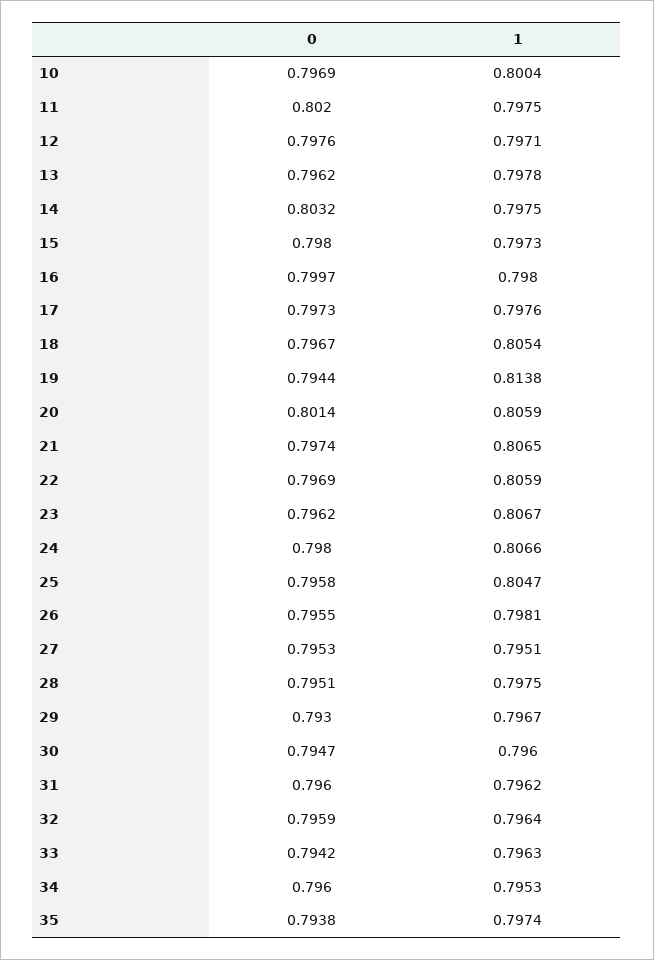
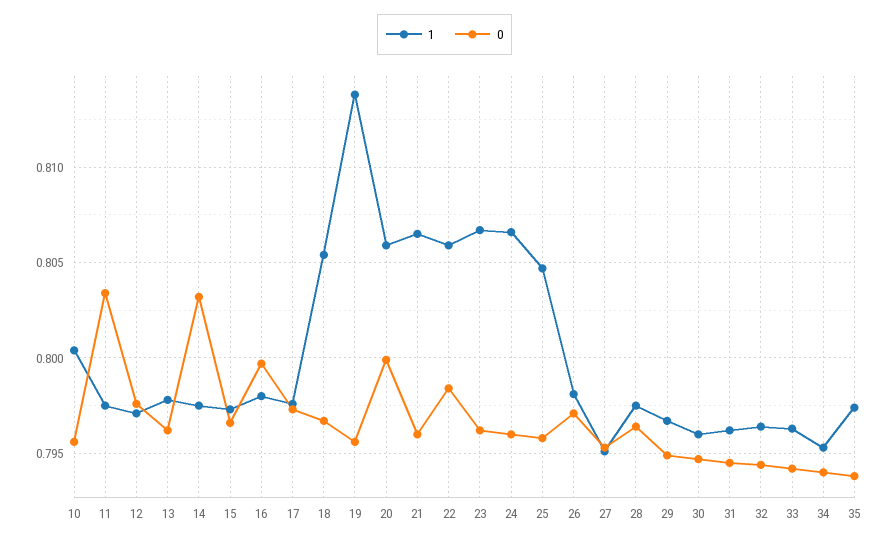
0, 10: 0.7969 -> 0.7955
0, 11: 0.802 -> 0.8035
0, 15: 0.798 -> 0.7965
0, 19: 0.7944 -> 0.7955
0, 20: 0.8014 -> 0.8
0, 21: 0.7974 -> 0.796
0, 22: 0.7969 -> 0.7985
0, 24: 0.798 -> 0.796
0, 26: 0.7955 -> 0.797
0, 28: 0.7951 -> 0.7965
0, 29: 0.793 -> 0.795
0, 31: 0.796 -> 0.7945
0, 32: 0.7959 -> 0.7945
0, 34: 0.796 -> 0.794

